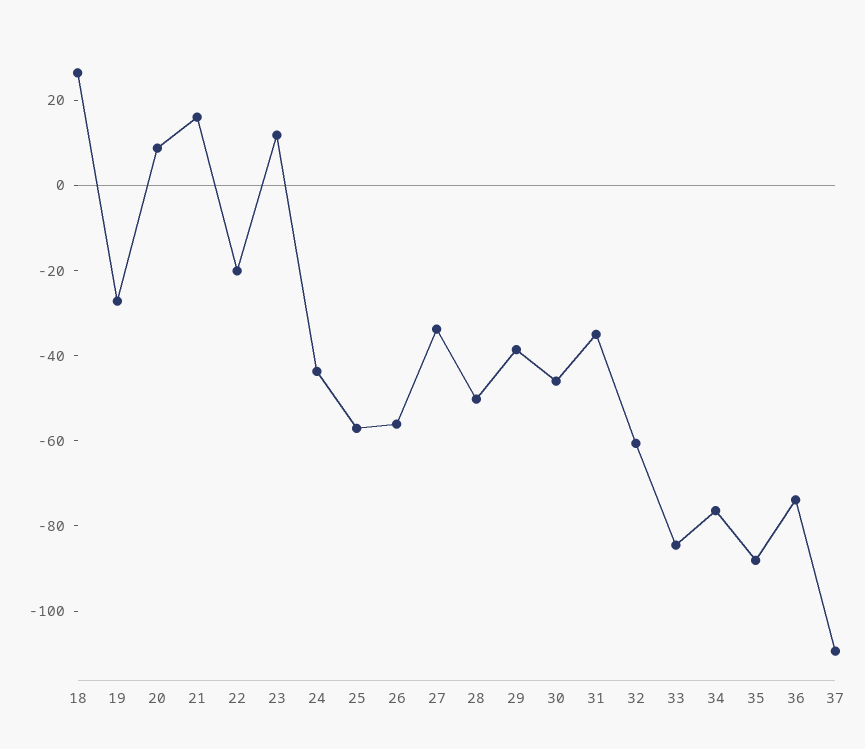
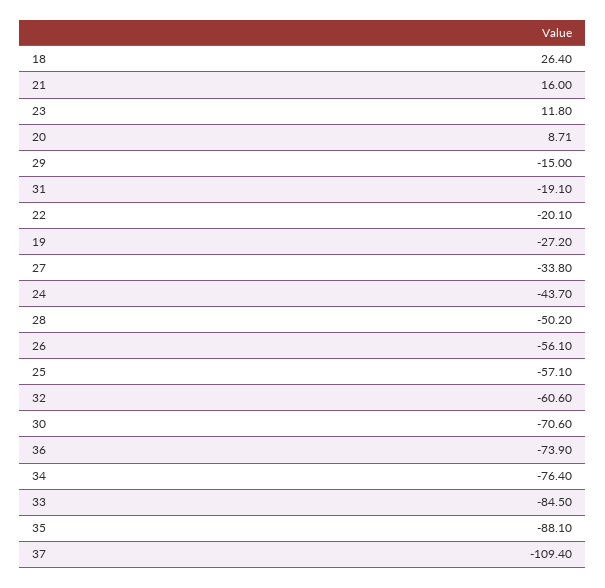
29: -40 -> -15
30: -45 -> -70.6
31: -35 -> -19.1

